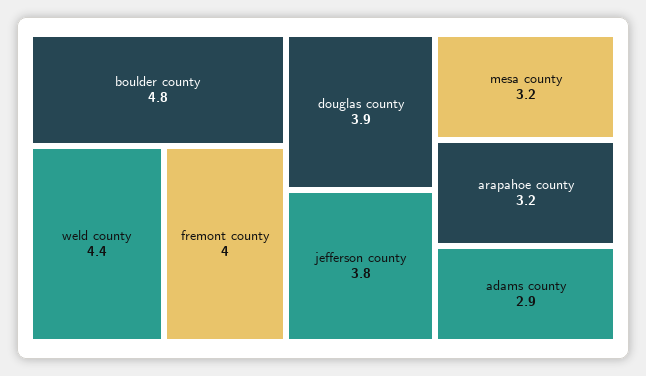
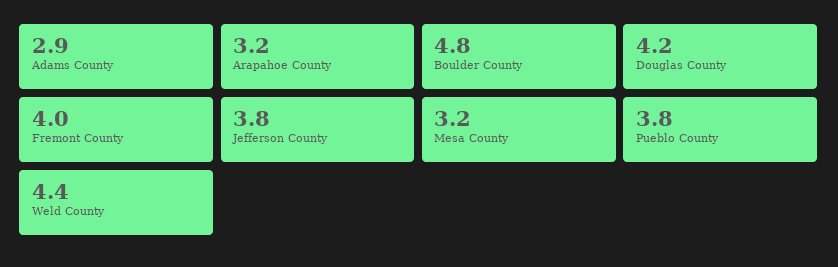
douglas county: 3.9 -> 4.2
Pueblo County: none -> 3.8

